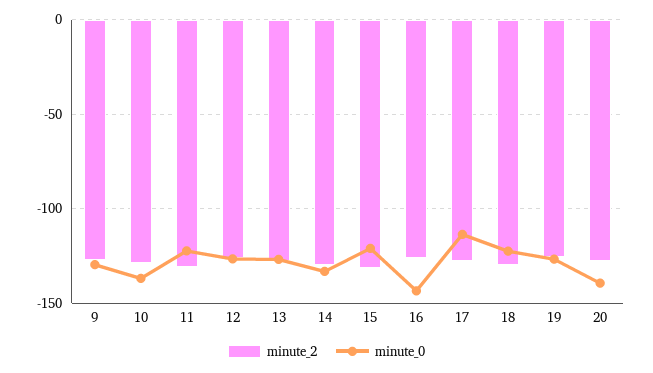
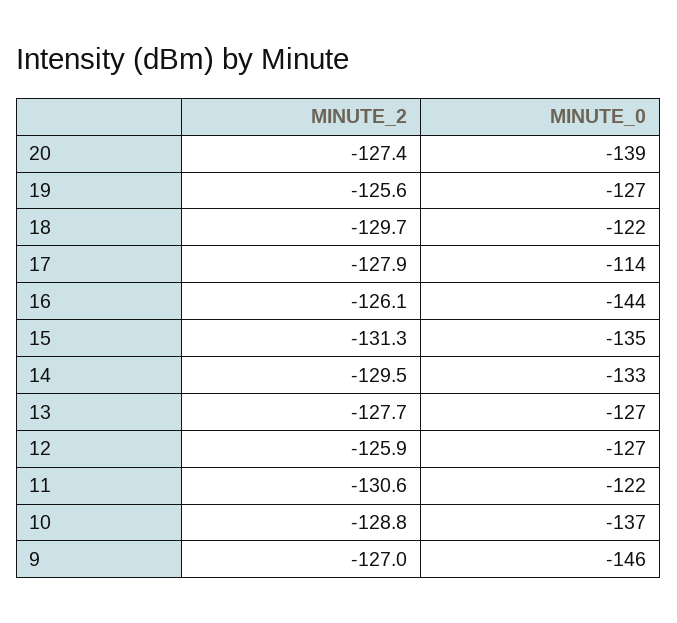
minute_0, 9: -130 -> -146
minute_0, 15: -120 -> -135

